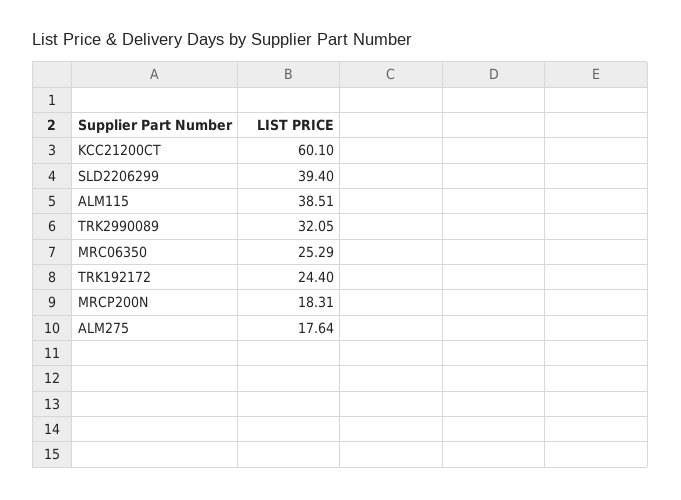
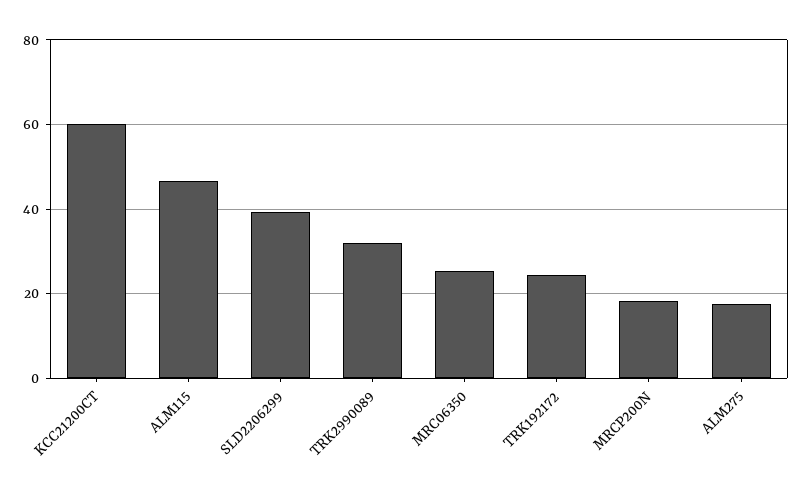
ALM115: 38.51 -> 46

